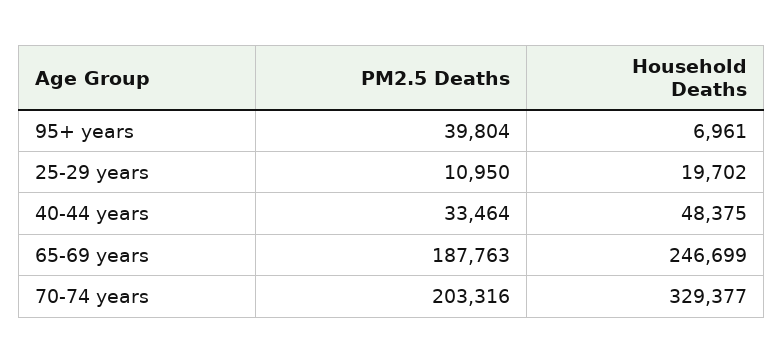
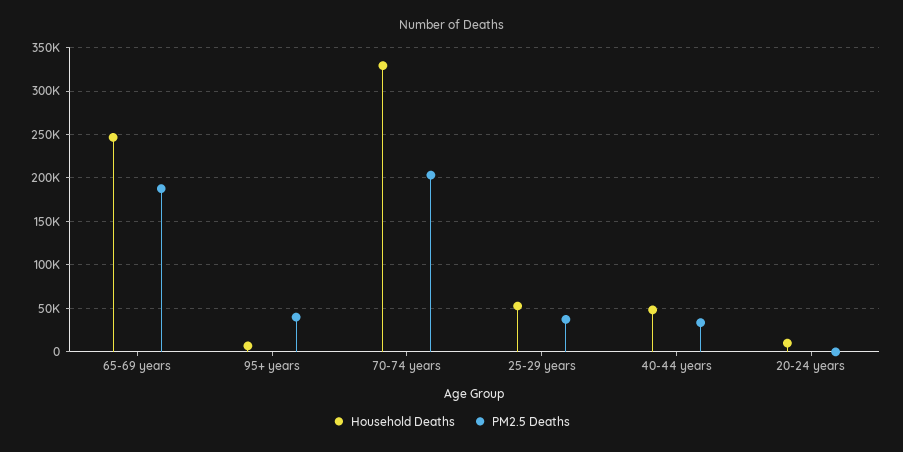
PM2.5 Deaths, 25-29 years: 10950 -> 40000
Household Deaths, 25-29 years: 19702 -> 50000
Household Deaths, 20-24 years: none -> 10000
PM2.5 Deaths, 20-24 years: none -> 0

